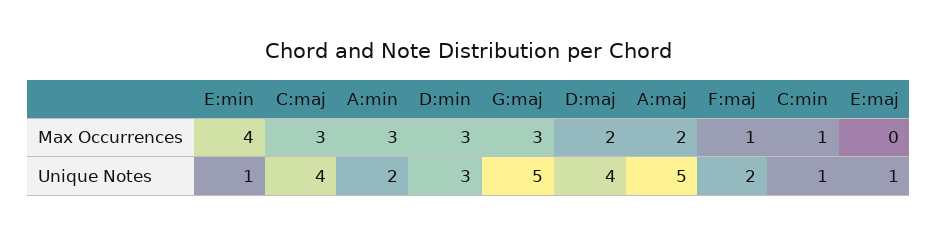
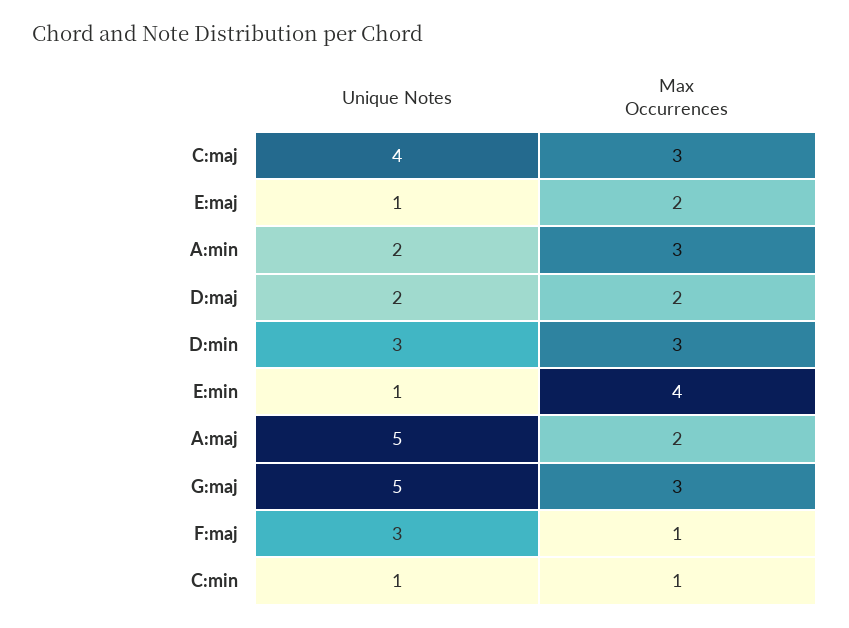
E:maj, Max Occurrences: 0 -> 2
D:maj, Unique Notes: 4 -> 2
F:maj, Unique Notes: 2 -> 3

